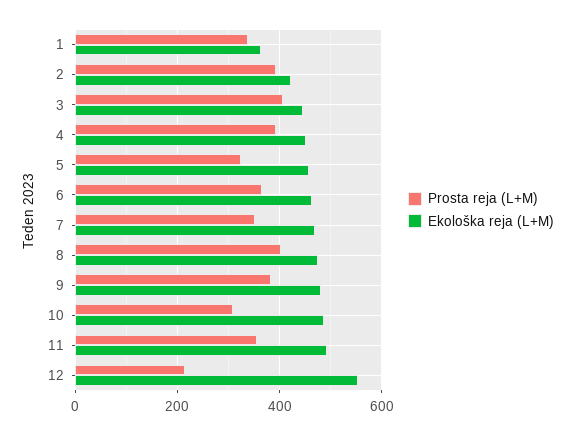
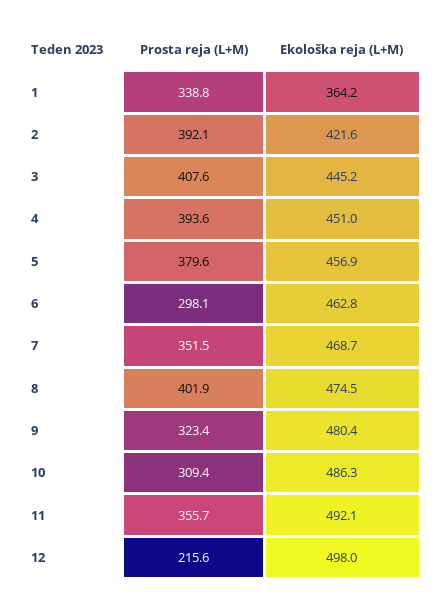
Prosta reja (L+M), 5: 320 -> 379.6
Prosta reja (L+M), 6: 360 -> 298.1
Prosta reja (L+M), 9: 380 -> 323.4
Ekološka reja (L+M), 12: 560 -> 498

